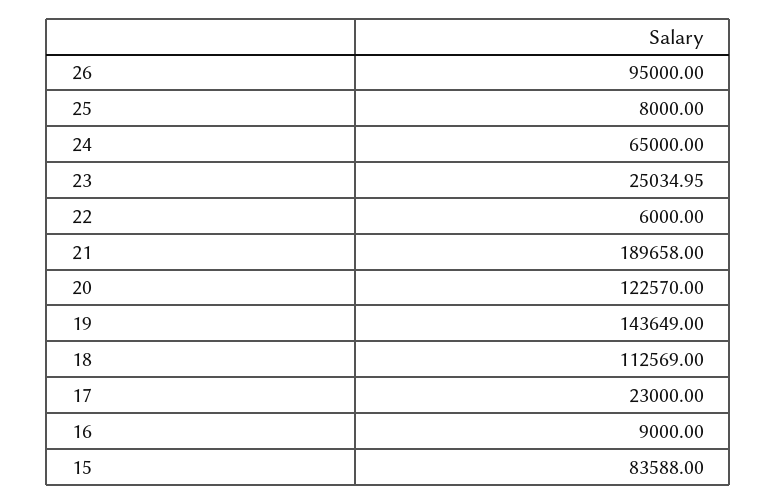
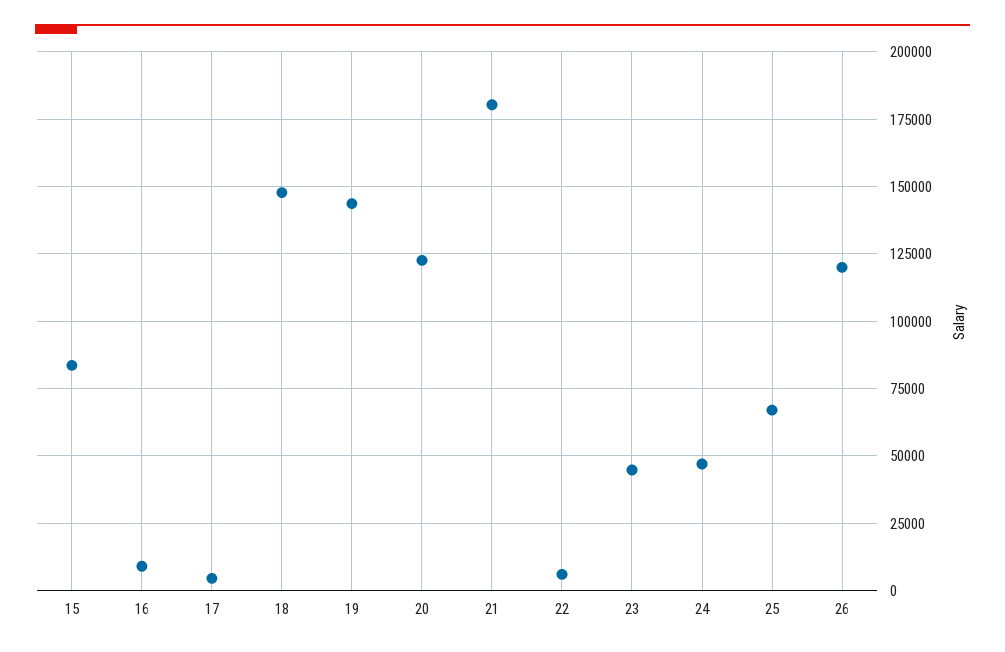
26: 95000 -> 120000
25: 8000 -> 67500
24: 65000 -> 47500
23: 25034.95 -> 45000
21: 189658 -> 180000
18: 112569 -> 147500
17: 23000 -> 5000

